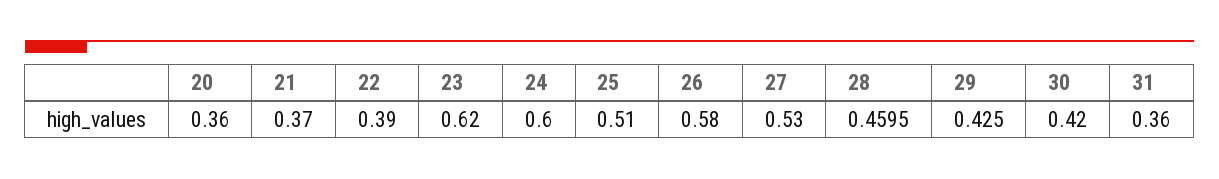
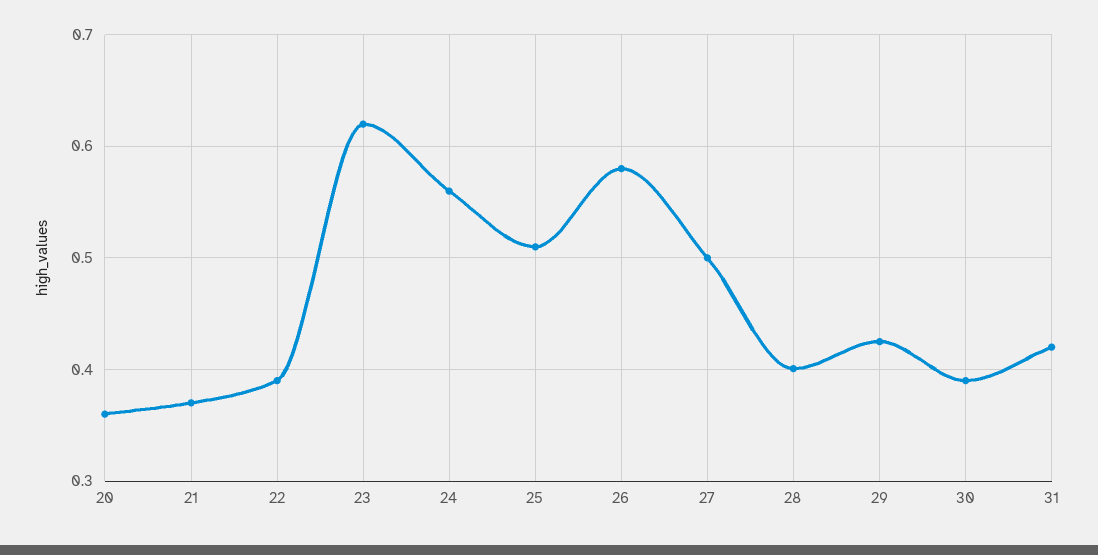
24: 0.6 -> 0.56
27: 0.53 -> 0.5
28: 0.4595 -> 0.4
30: 0.42 -> 0.39
31: 0.36 -> 0.42

